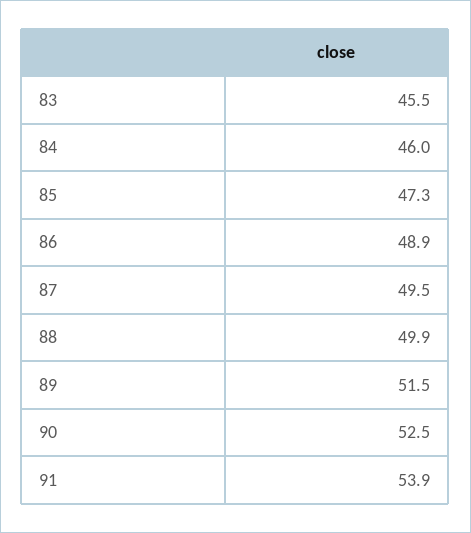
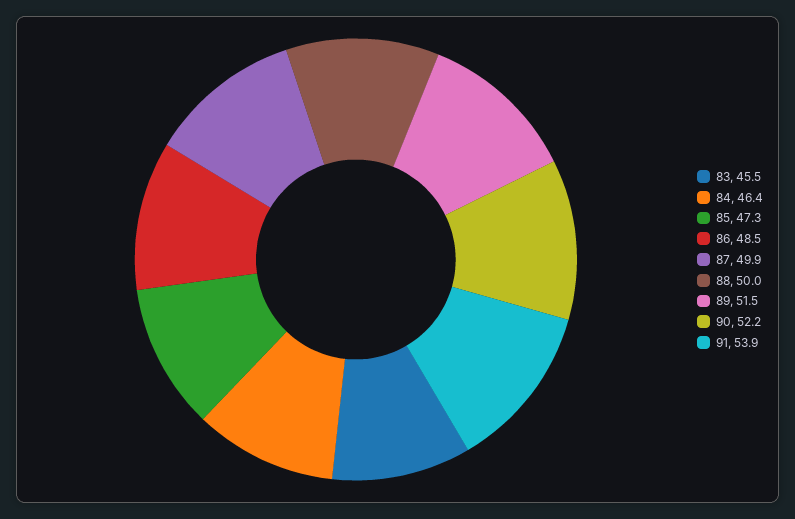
84: 46 -> 46.4
86: 48.9 -> 48.5
87: 49.5 -> 49.9
88: 49.9 -> 50
90: 52.5 -> 52.2

